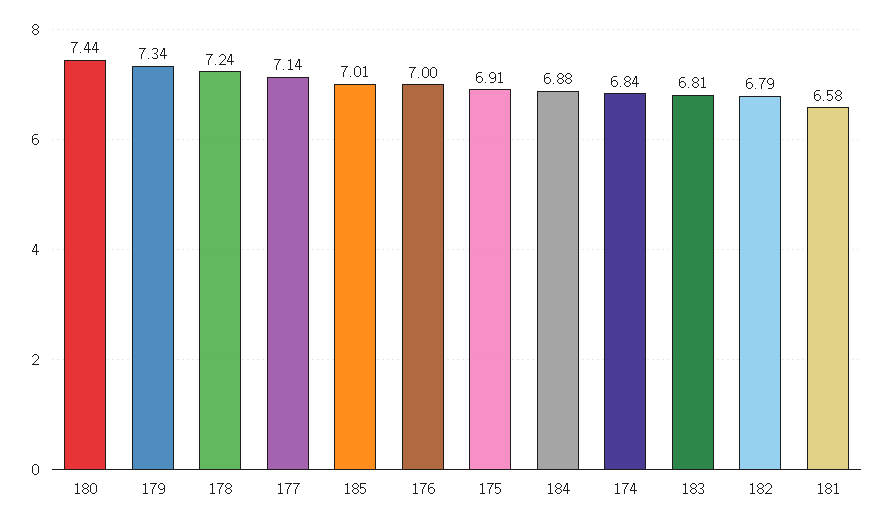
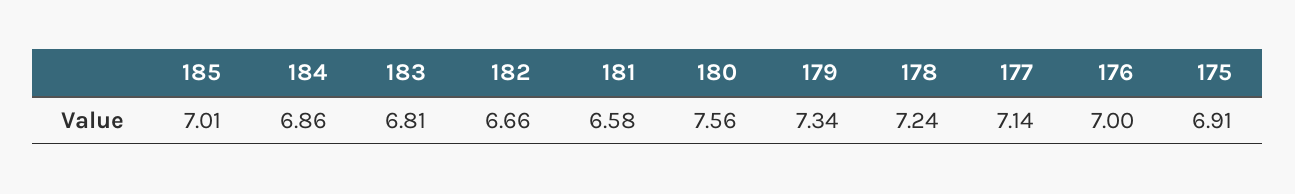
180: 7.44 -> 7.56
184: 6.88 -> 6.86
174: 6.84 -> none
182: 6.79 -> 6.66

